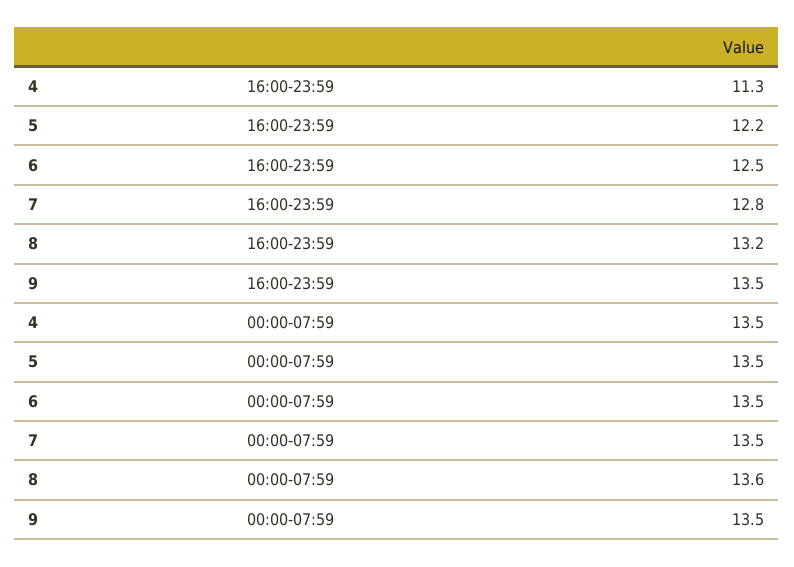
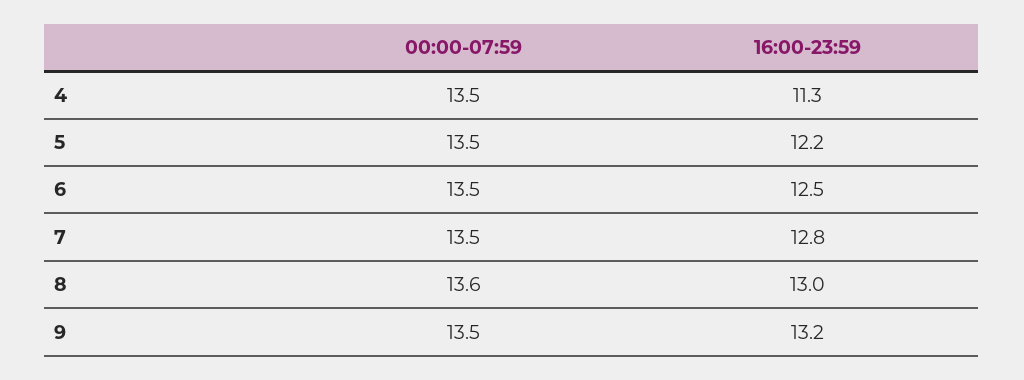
8, 16:00-23:59: 13.2 -> 13
9, 16:00-23:59: 13.5 -> 13.2

